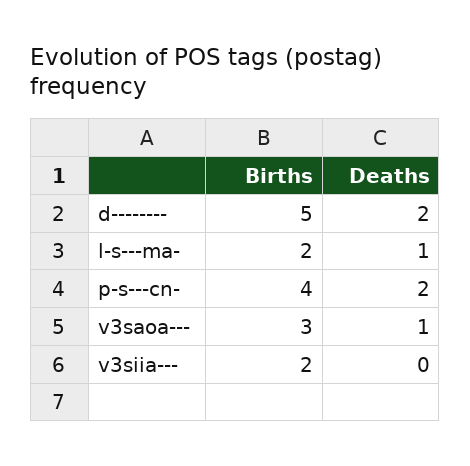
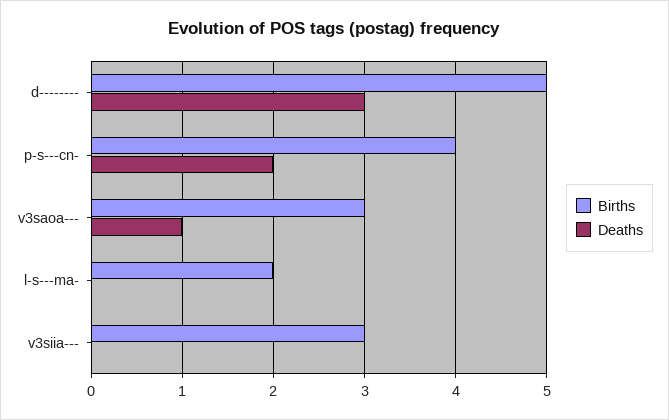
Deaths, d--------: 2 -> 3
Deaths, l-s---ma-: 1 -> 0
Births, v3siia---: 2 -> 3

